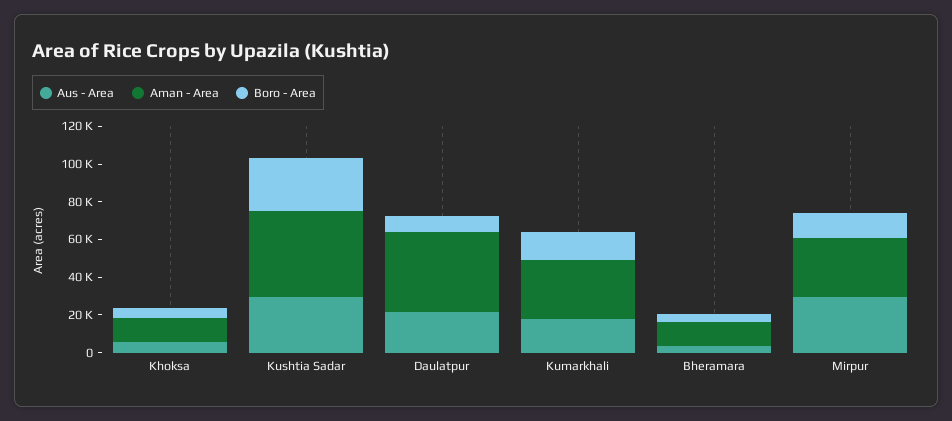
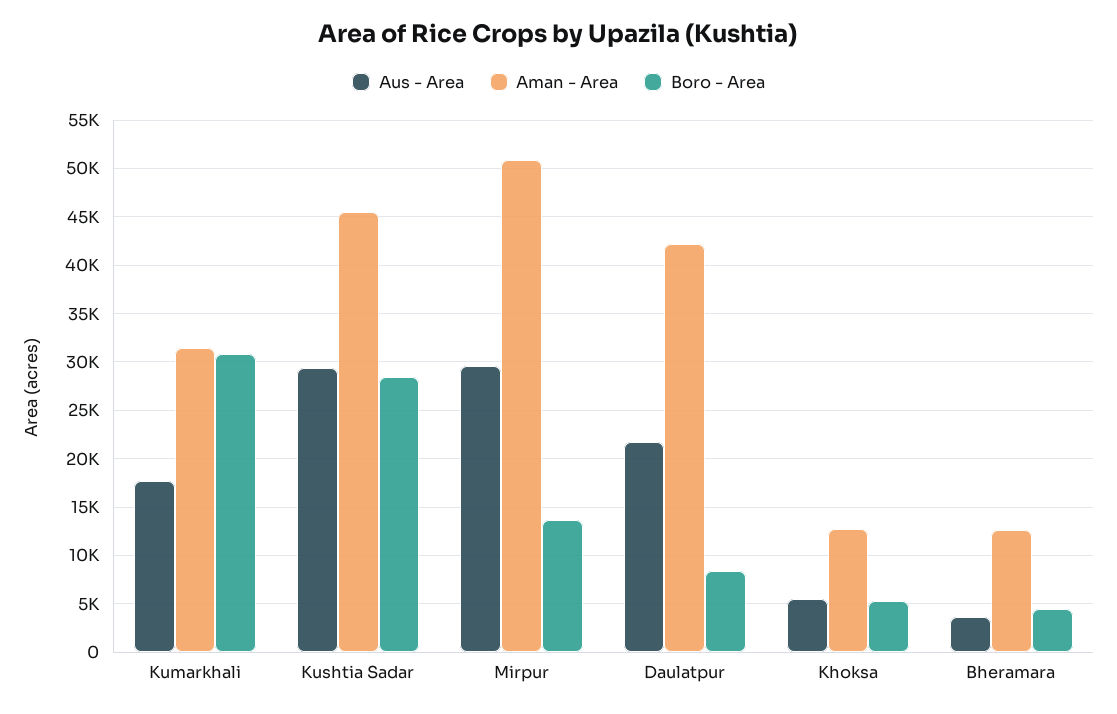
Boro - Area, Kumarkhali: 15000 -> 31000
Aman - Area, Mirpur: 30000 -> 51000

